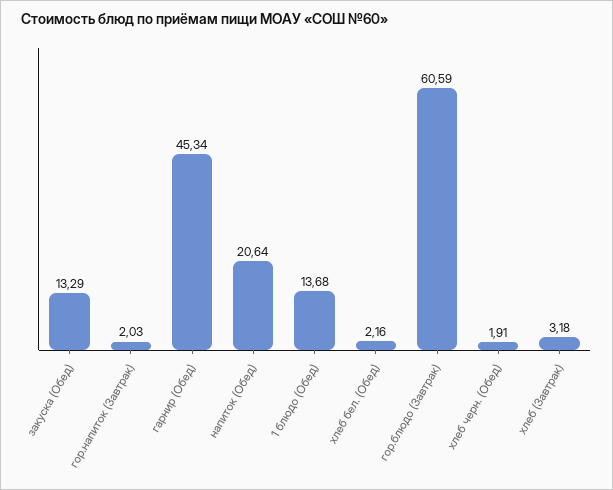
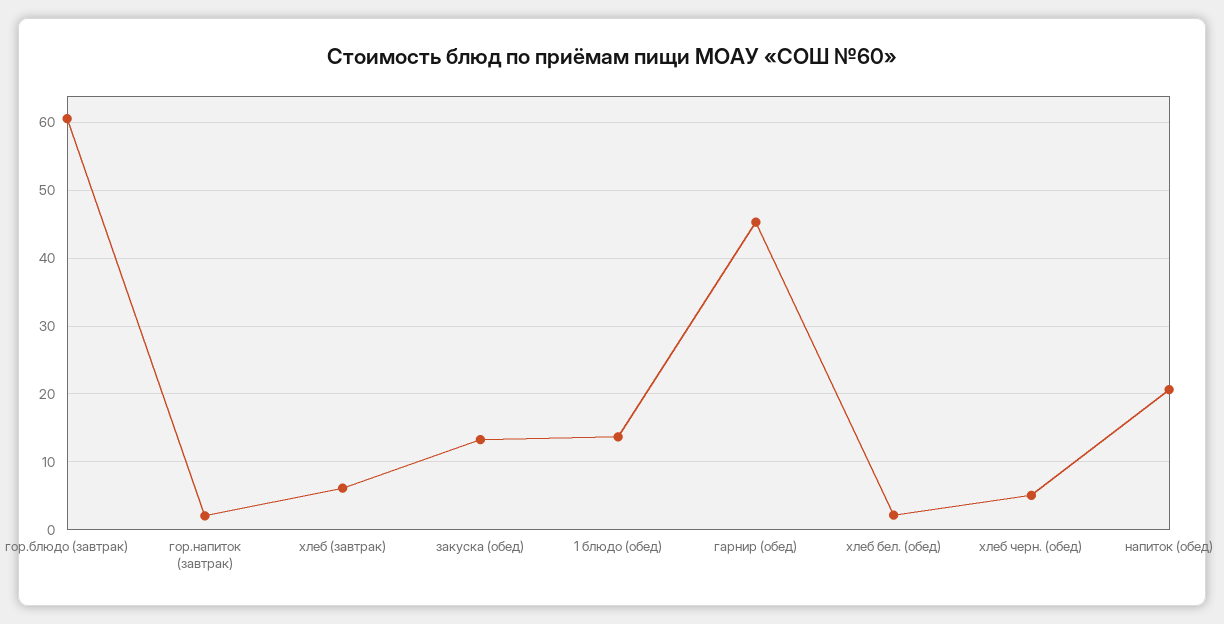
хлеб черн. (Обед): 1.91 -> 5
хлеб (Завтрак): 3.18 -> 6

